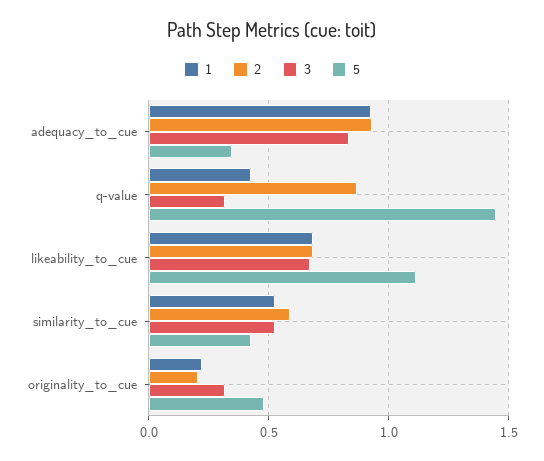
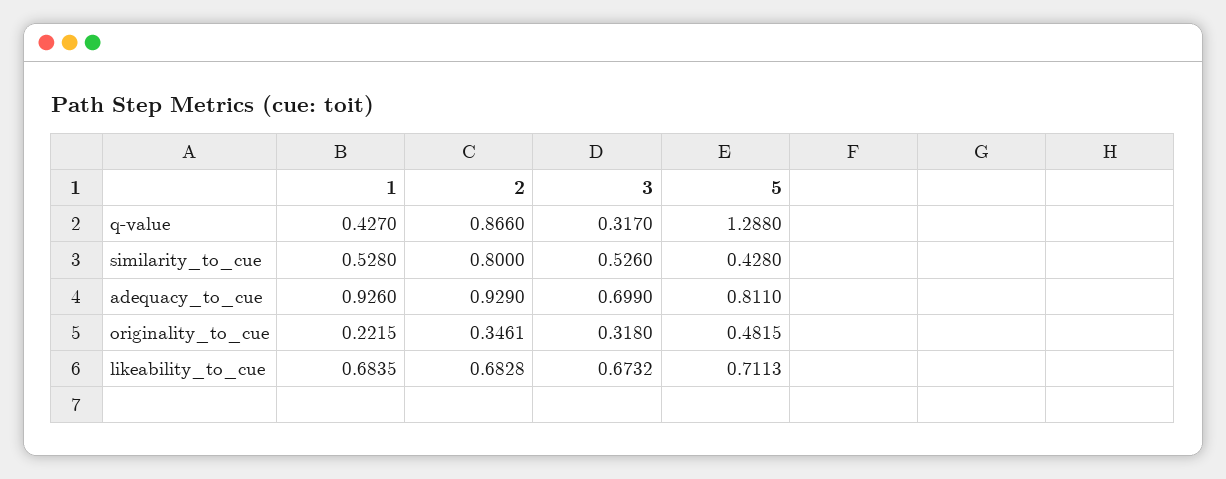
3, adequacy_to_cue: 0.85 -> 0.699
5, adequacy_to_cue: 0.35 -> 0.811
5, q-value: 1.45 -> 1.288
5, likeability_to_cue: 1.1 -> 0.7113
2, similarity_to_cue: 0.6 -> 0.8
2, originality_to_cue: 0.2 -> 0.3461

